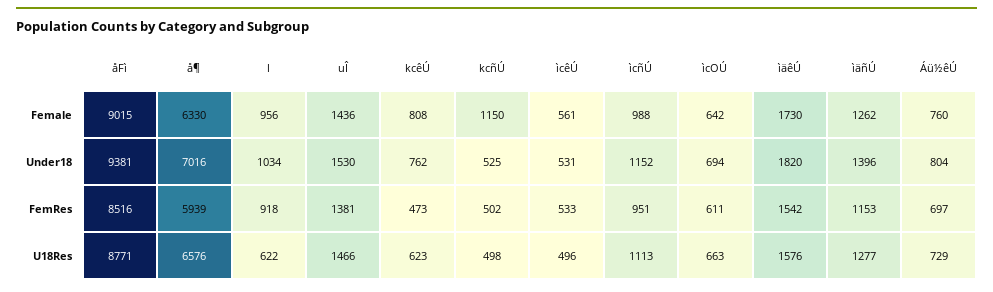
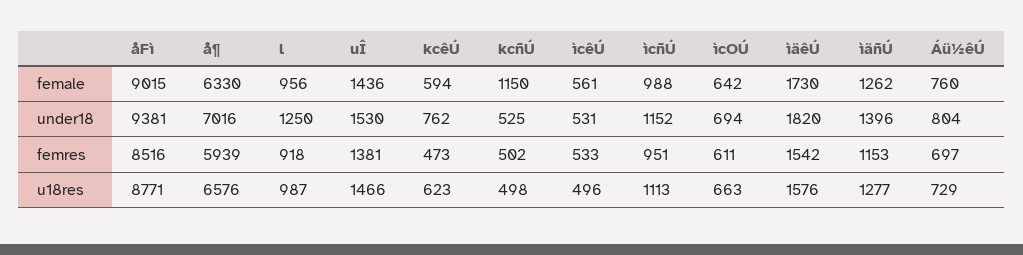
kcêÚ, Female: 808 -> 594
l, Under18: 1034 -> 1250
l, U18Res: 622 -> 987

